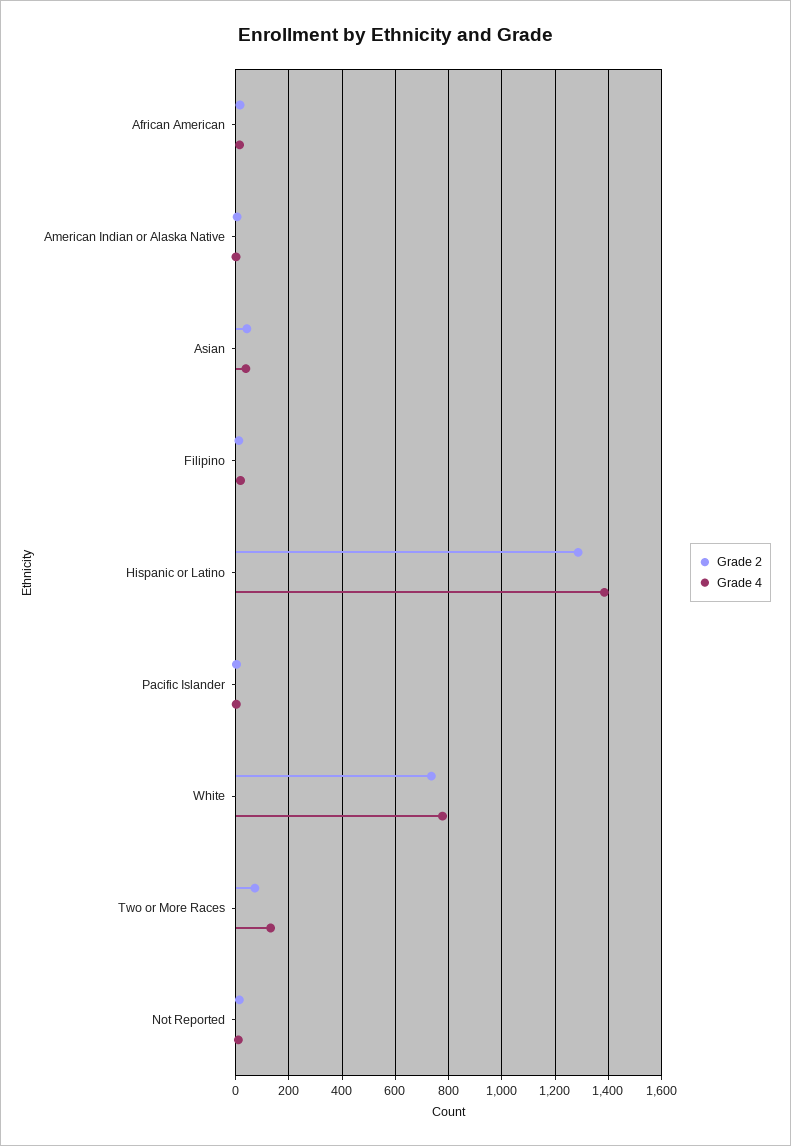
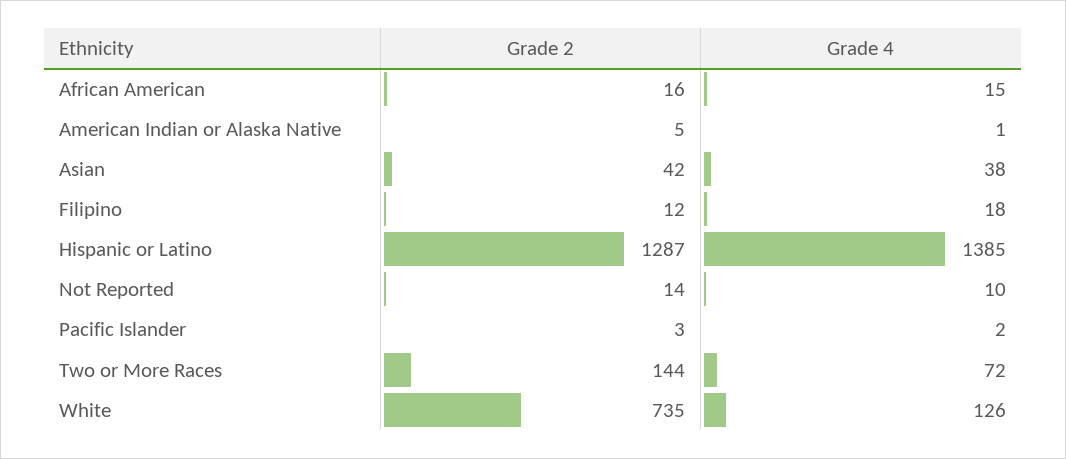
Grade 4, White: 775 -> 126
Grade 2, Two or More Races: 75 -> 144
Grade 4, Two or More Races: 125 -> 72

